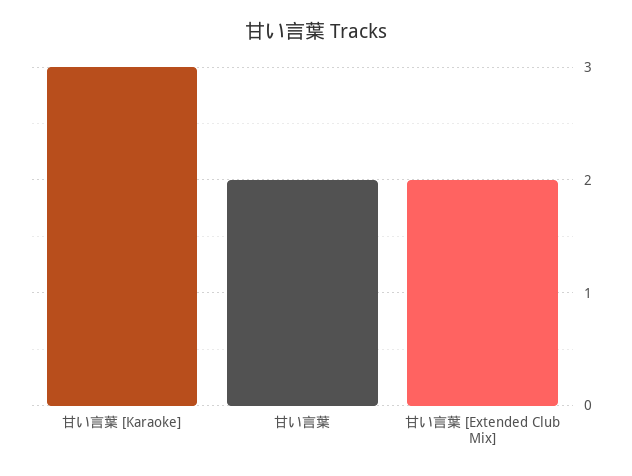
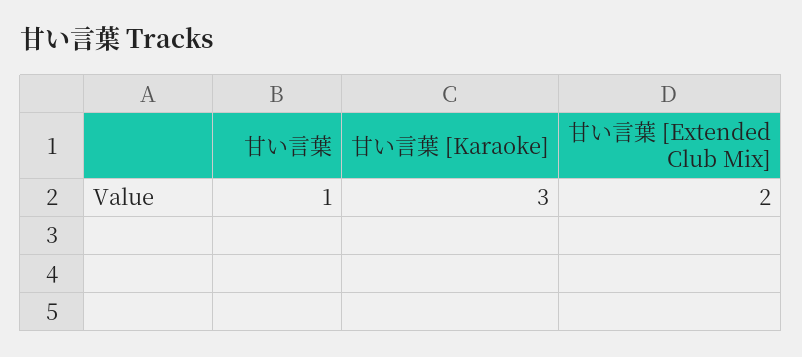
甘い言葉: 2 -> 1

